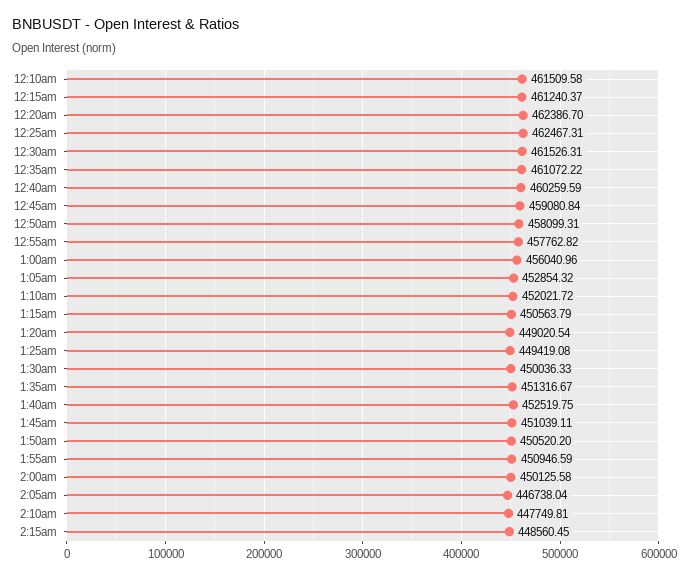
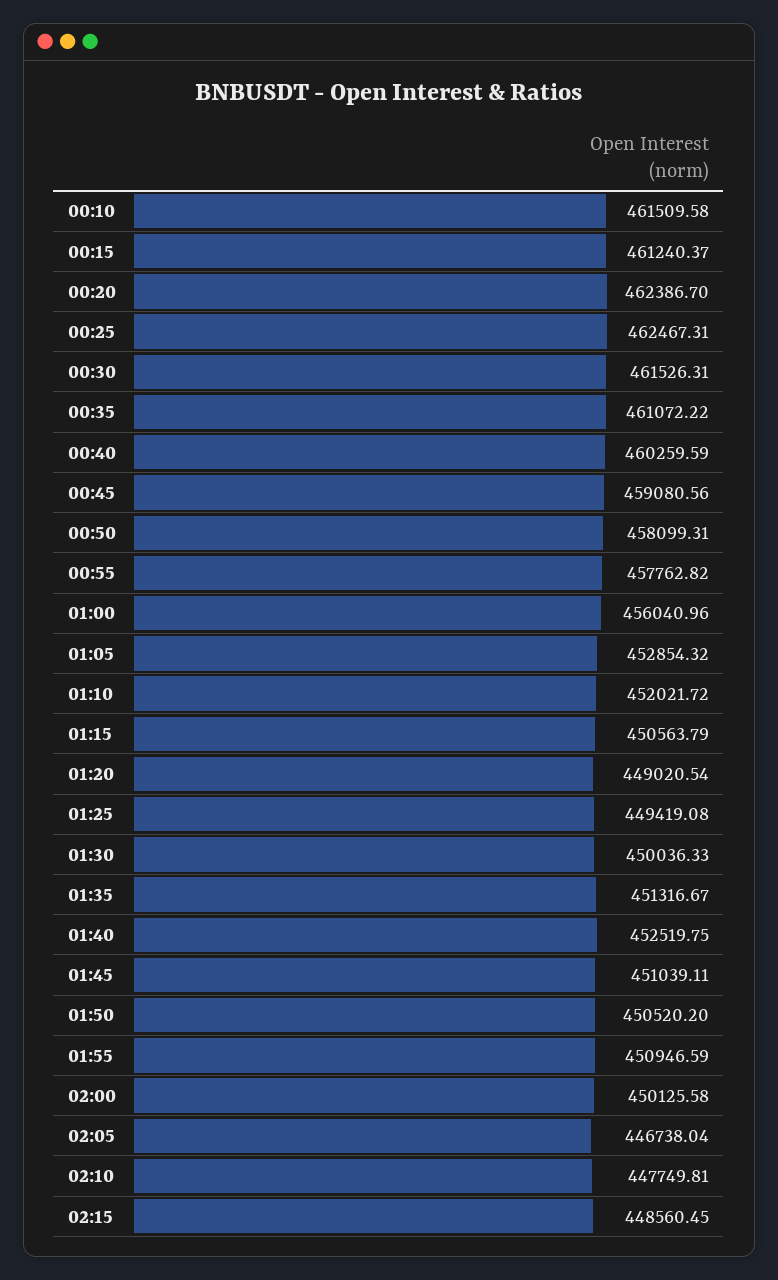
12:45am: 459080.84 -> 459080.56

